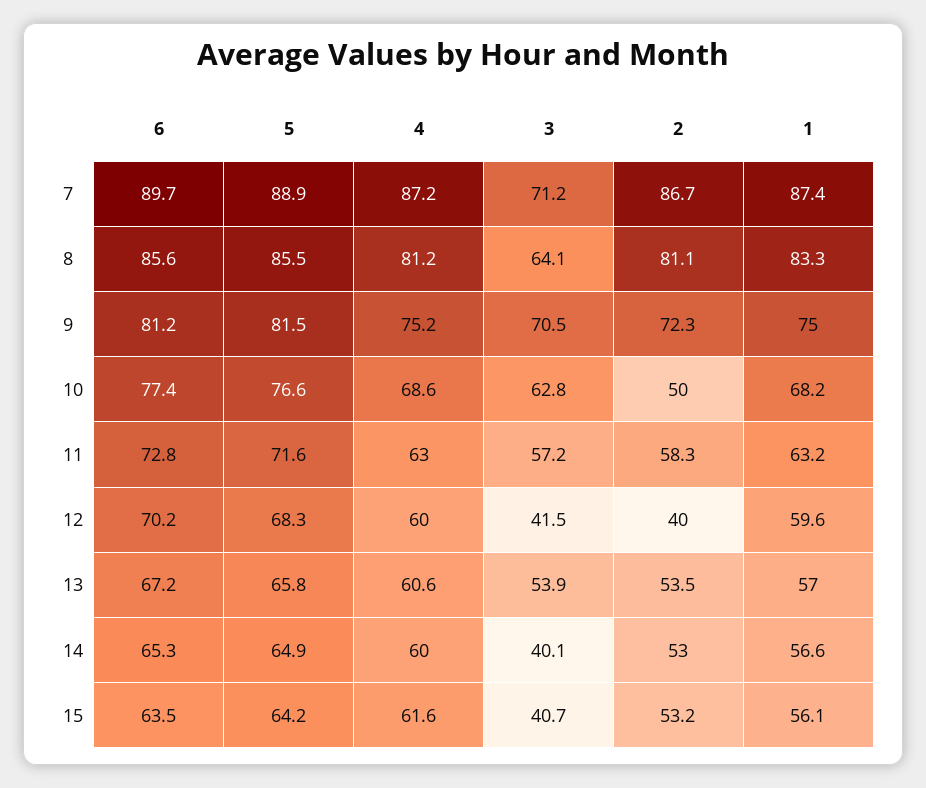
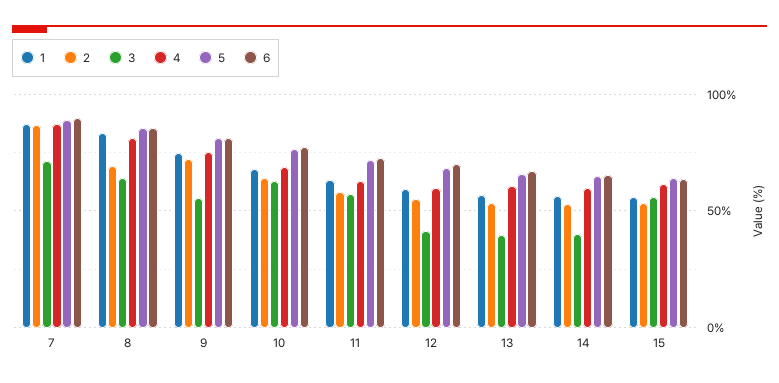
2, 8: 81.1 -> 70
3, 9: 70.5 -> 55
2, 10: 50 -> 65
2, 12: 40 -> 55
3, 13: 53.9 -> 40
3, 15: 40.7 -> 55

